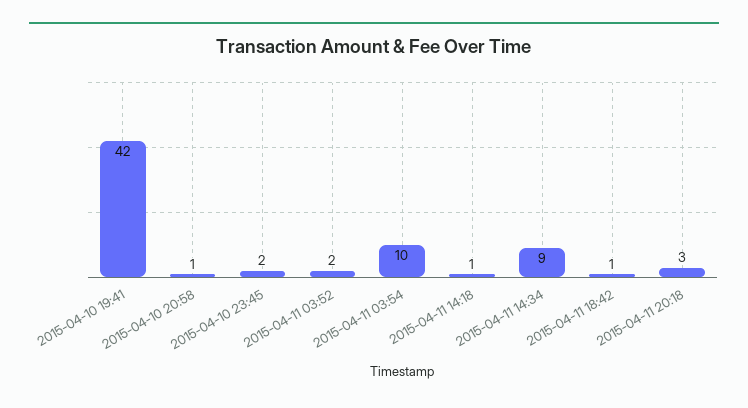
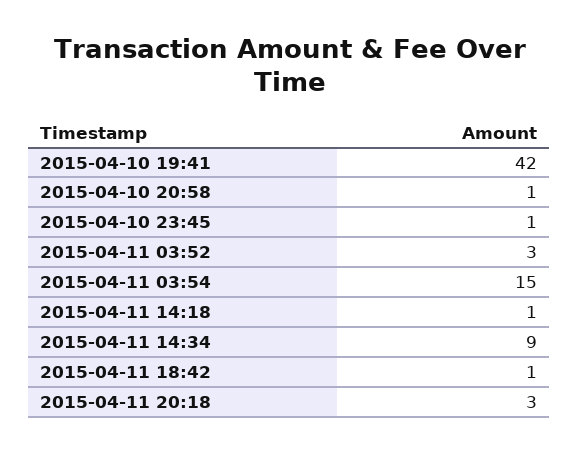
2015-04-10 23:45: 2 -> 1
2015-04-11 03:52: 2 -> 3
2015-04-11 03:54: 10 -> 15

